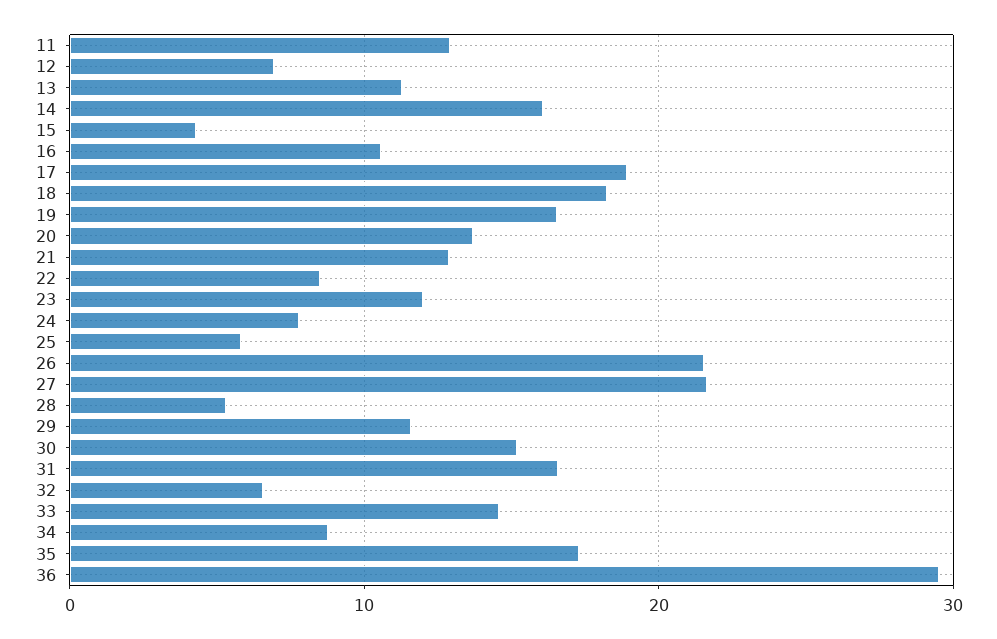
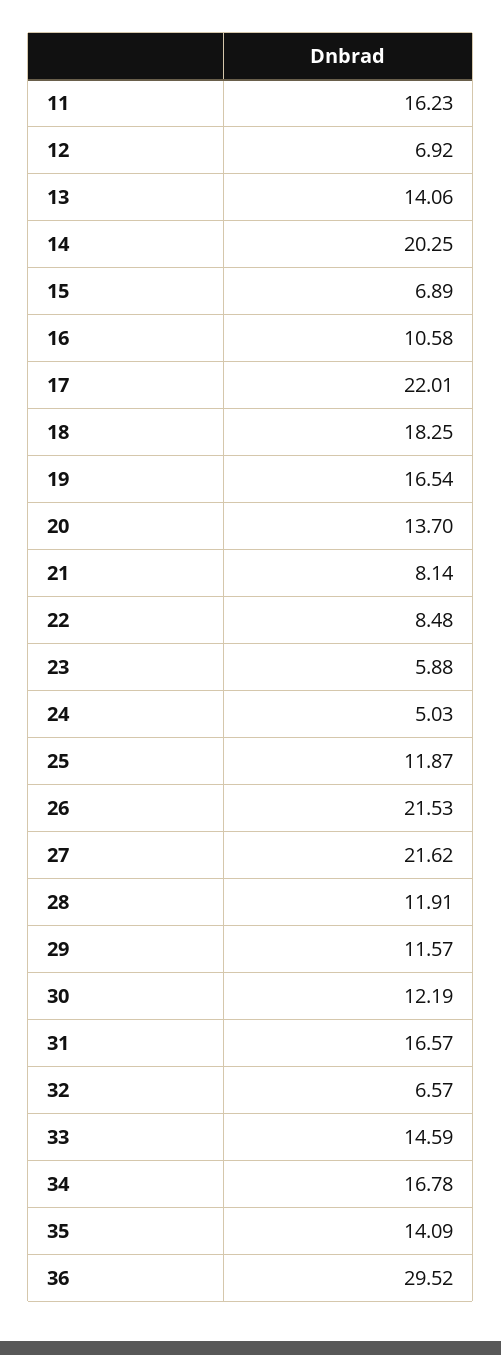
11: 13 -> 16.23
13: 11 -> 14.06
14: 16 -> 20.25
15: 4 -> 6.89
17: 19 -> 22.01
21: 13 -> 8.14
23: 12 -> 5.88
24: 8 -> 5.03
25: 6 -> 11.87
28: 5 -> 11.91
30: 15 -> 12.19
34: 9 -> 16.78
35: 17 -> 14.09

